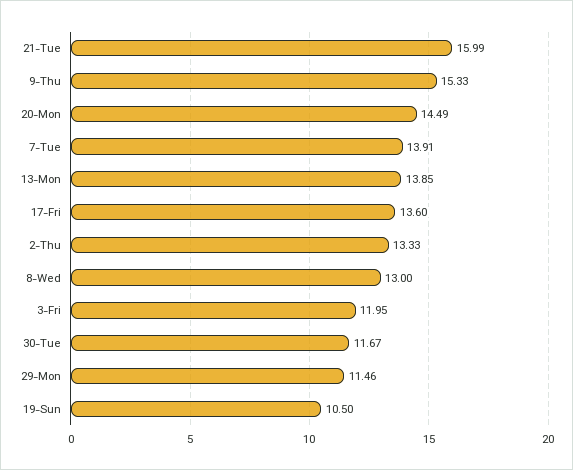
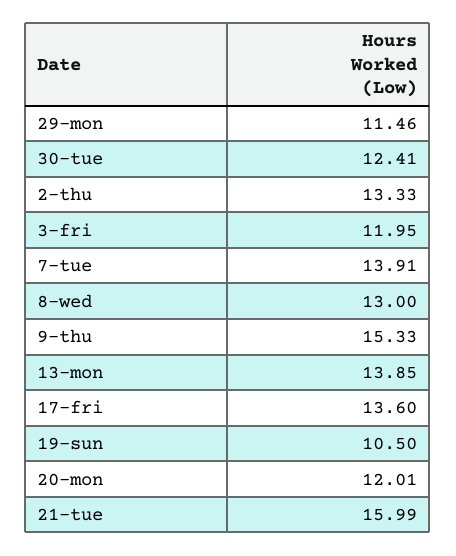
20-Mon: 14.49 -> 12.01
30-Tue: 11.67 -> 12.41

